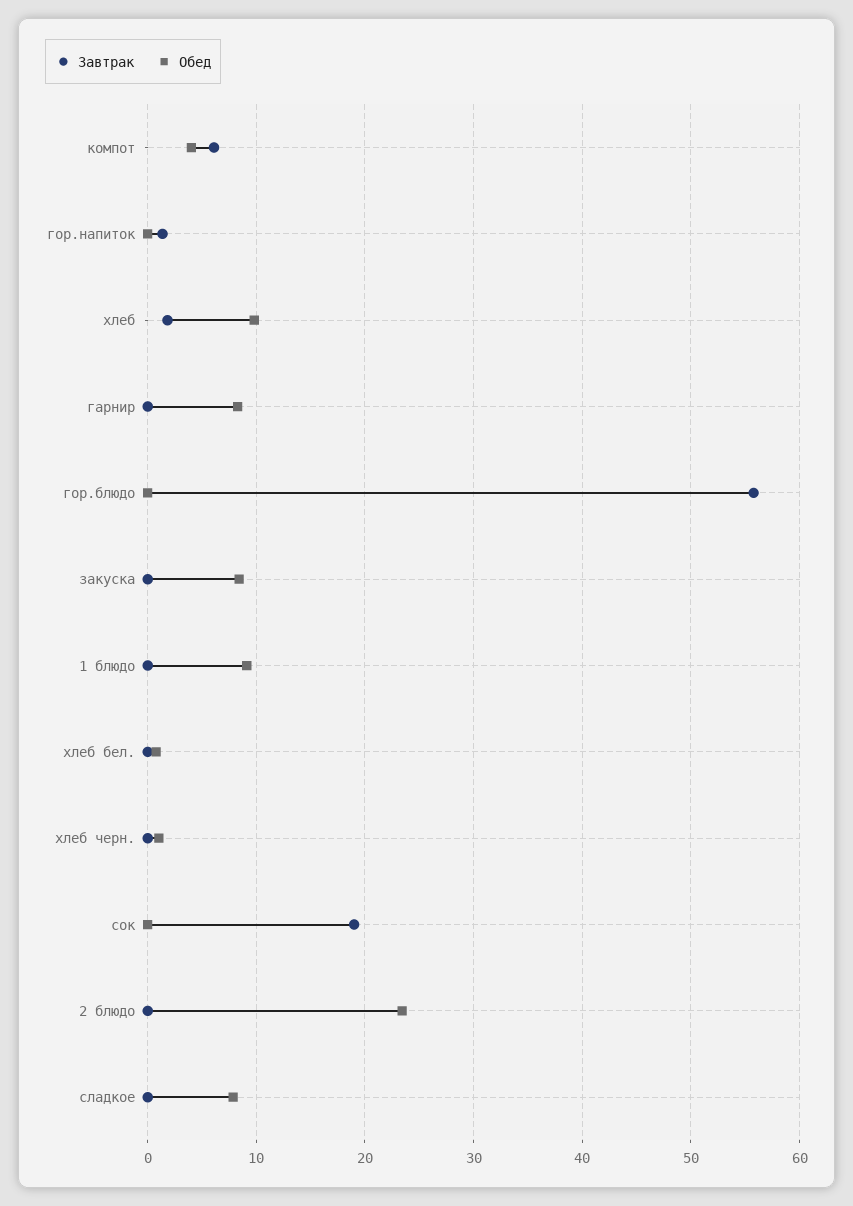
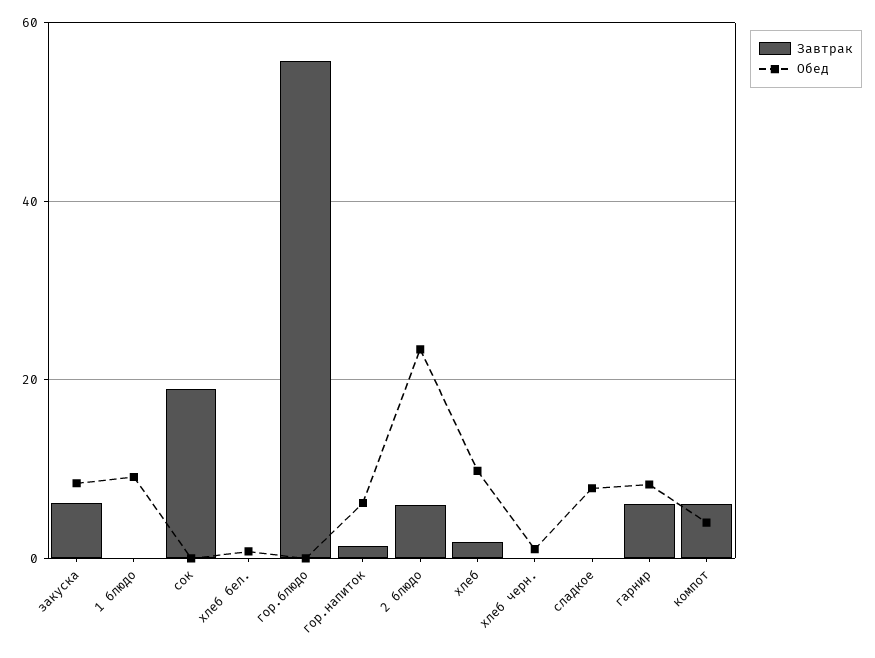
Обед, гор.напиток: 0 -> 6
Завтрак, гарнир: 0 -> 6
Завтрак, закуска: 0 -> 6
Завтрак, 2 блюдо: 0 -> 6

